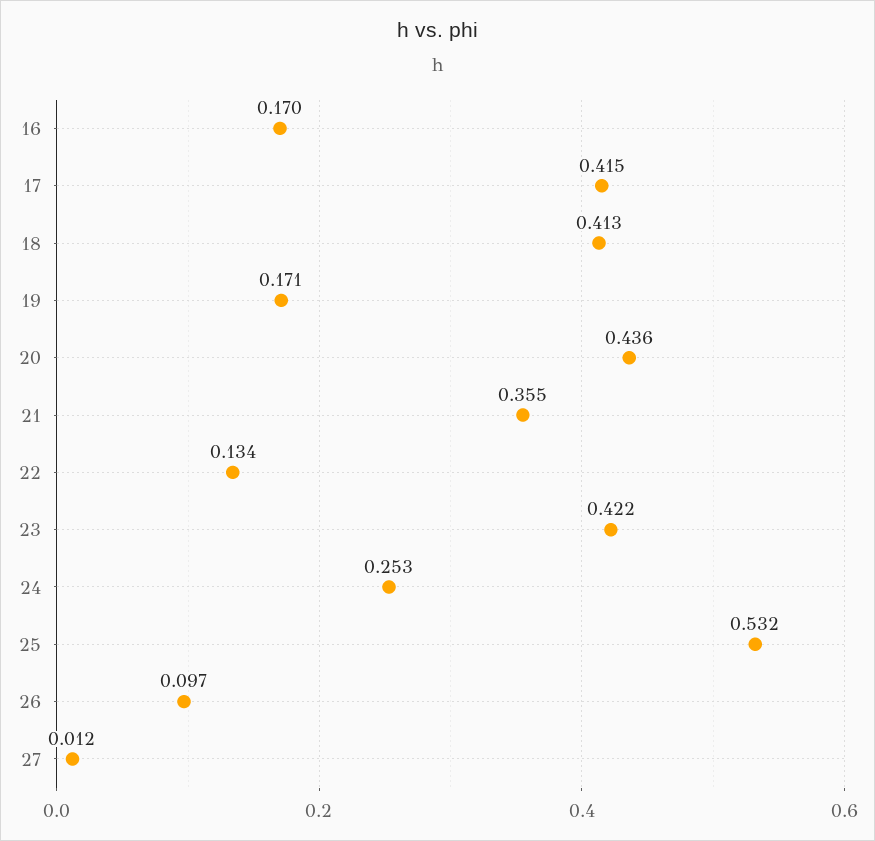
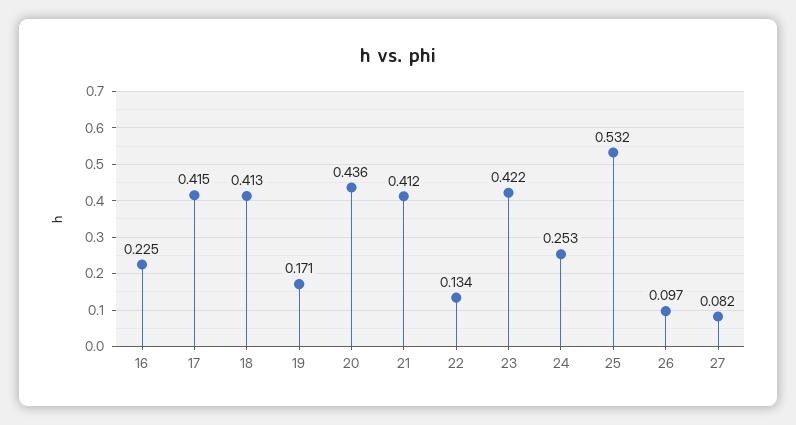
16: 0.17 -> 0.225
21: 0.355 -> 0.412
27: 0.012 -> 0.082

